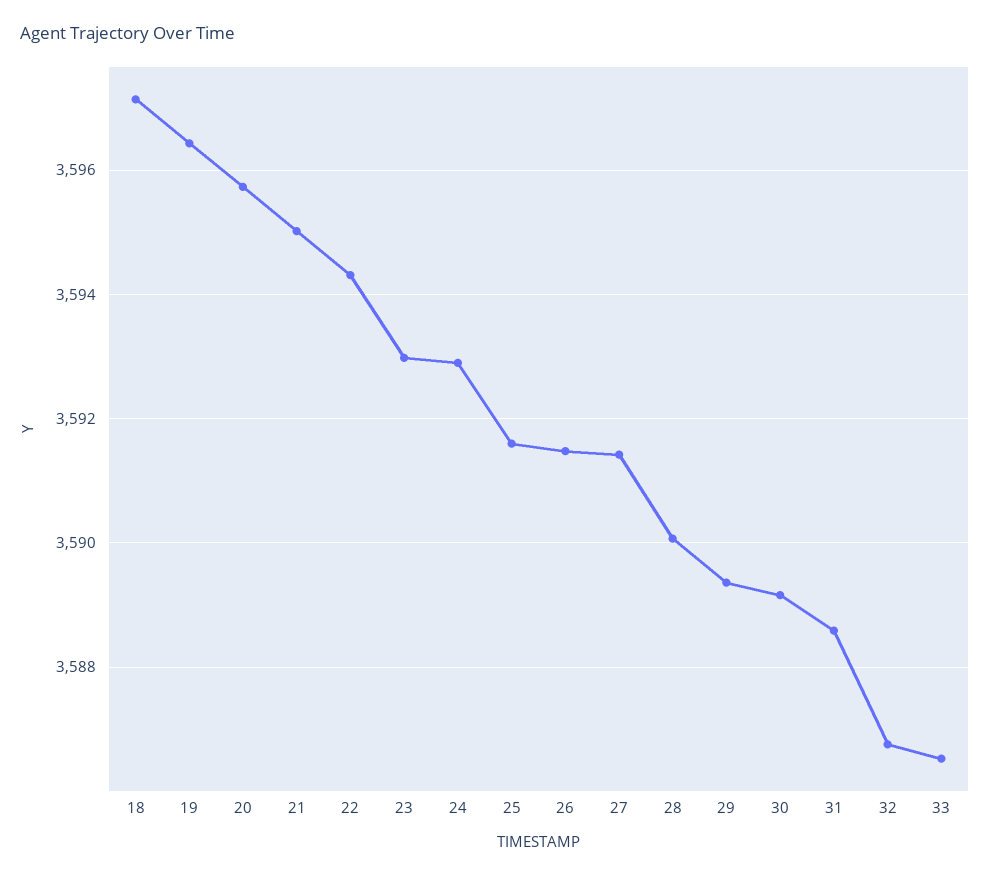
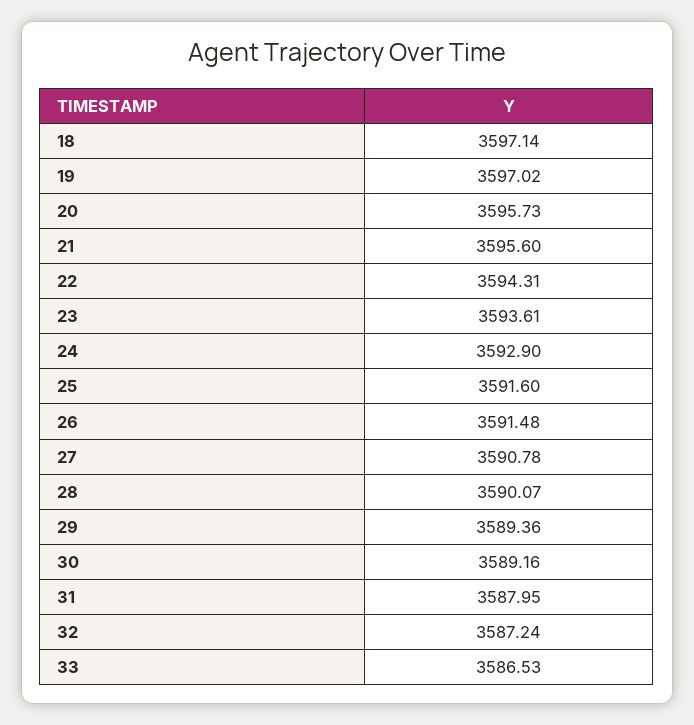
19: 3596.4 -> 3597.02
21: 3595 -> 3595.6
23: 3593 -> 3593.61
27: 3591.4 -> 3590.78
31: 3588.6 -> 3587.95
32: 3586.8 -> 3587.24

